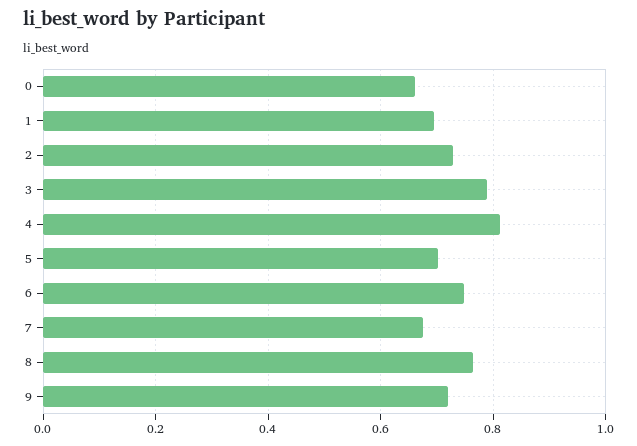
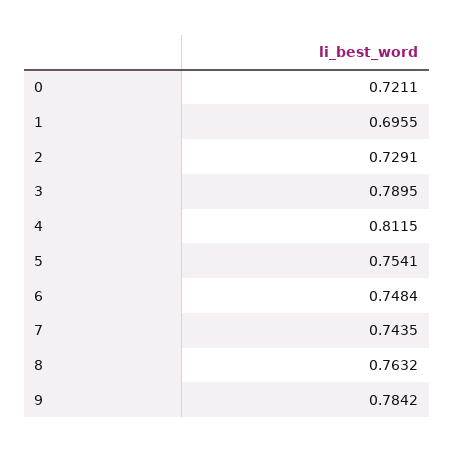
0: 0.66 -> 0.7211
5: 0.7 -> 0.7541
7: 0.68 -> 0.7435
9: 0.72 -> 0.7842

